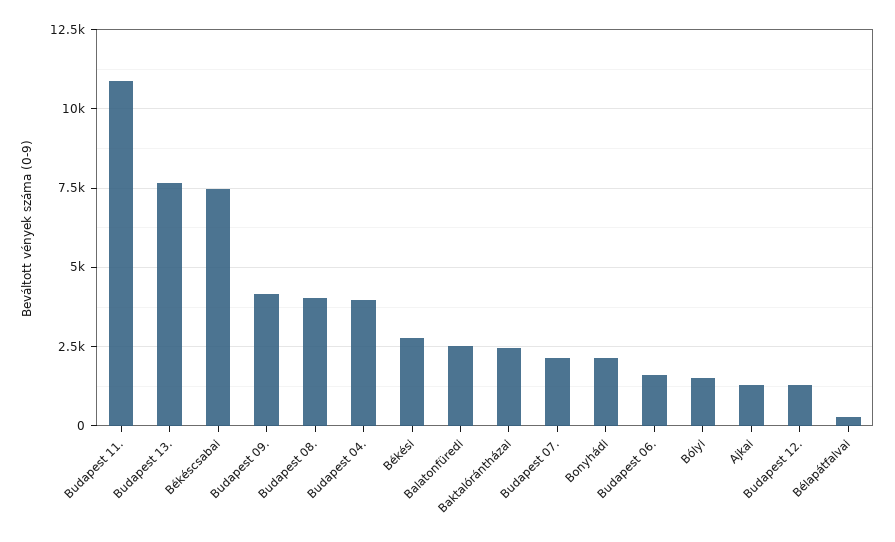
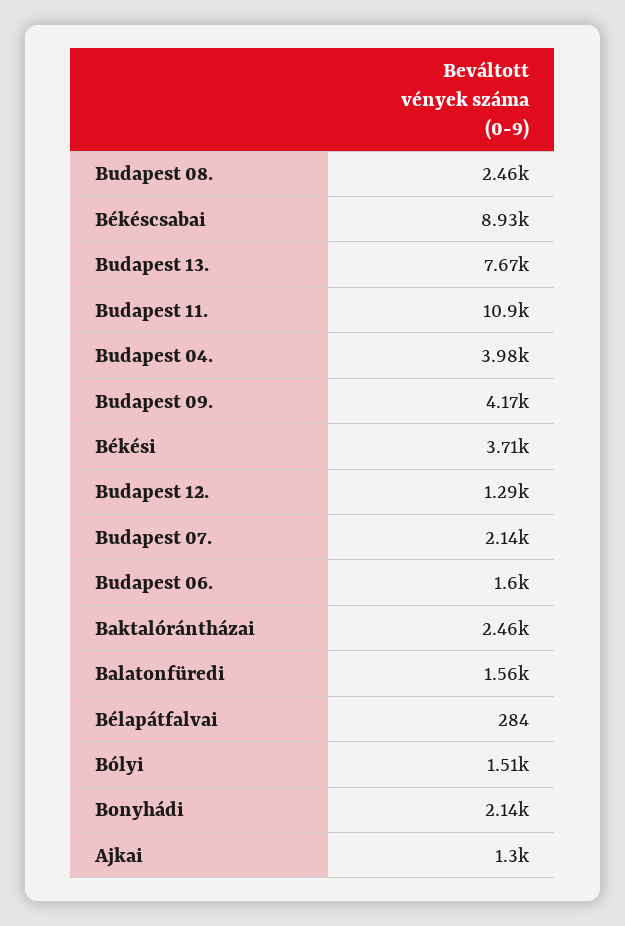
Békéscsabai: 7500 -> 8930
Budapest 08.: 4000 -> 2460
Békési: 2750 -> 3710
Balatonfüredi: 2500 -> 1560

